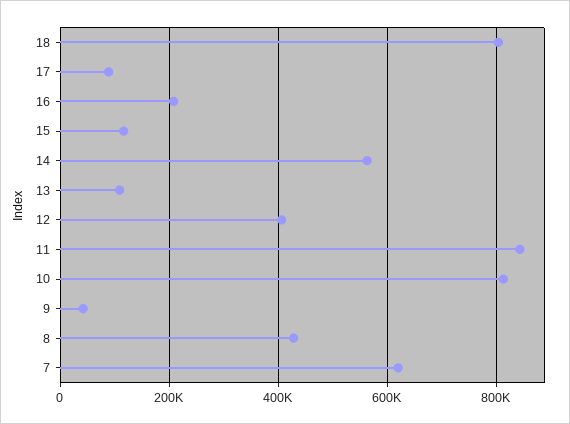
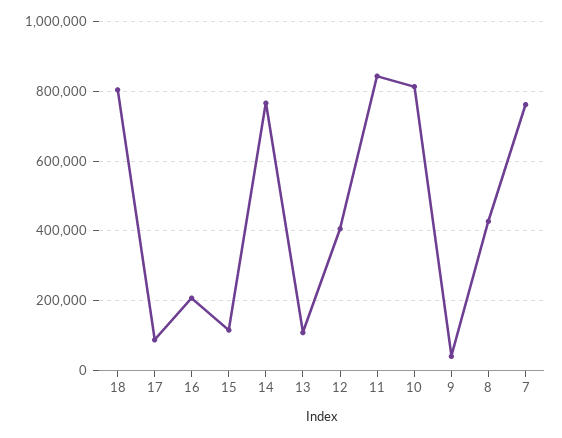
14: 560000 -> 760000
7: 620000 -> 760000

